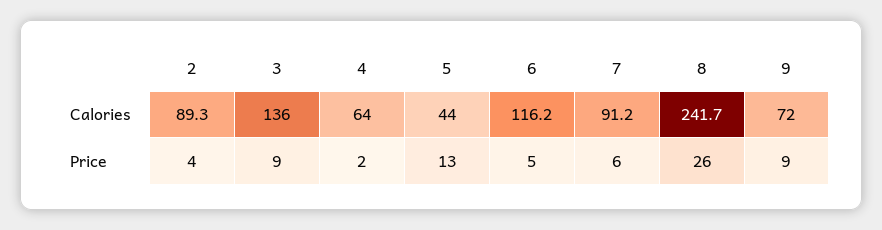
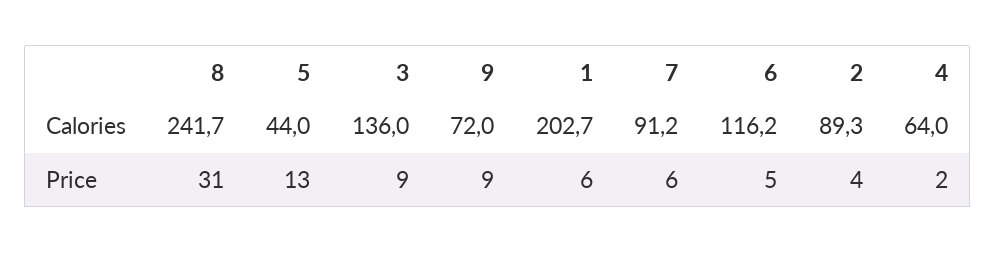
8, Price: 26 -> 31
1, Calories: none -> 202.7
1, Price: none -> 6

